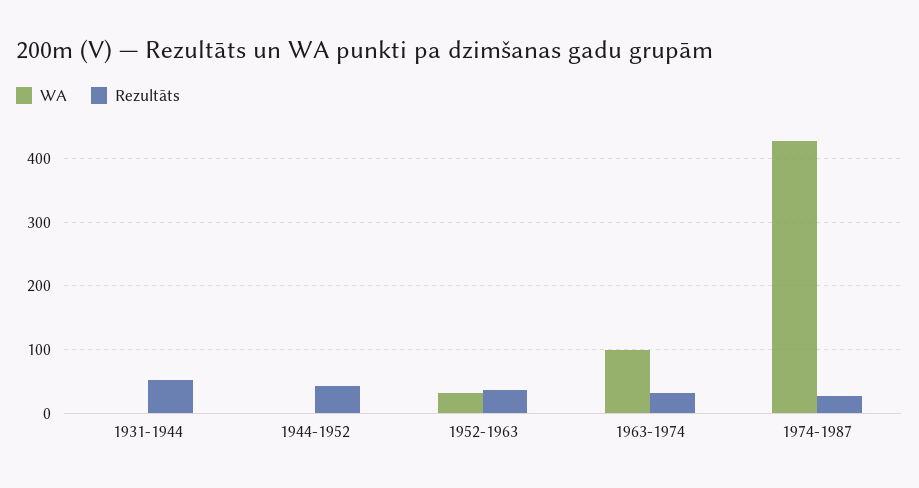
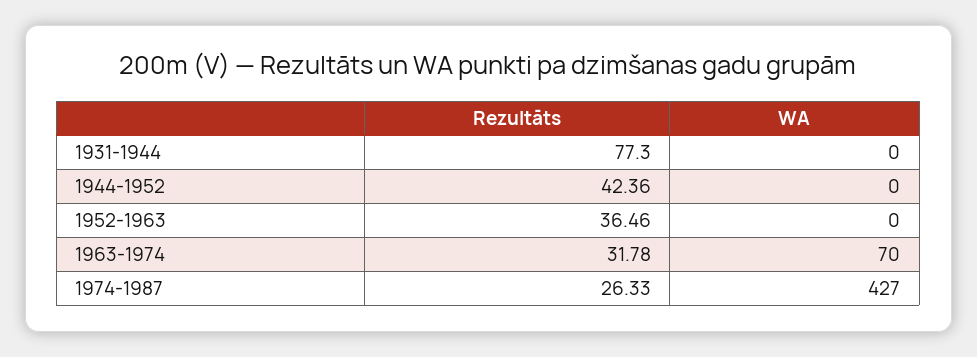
Rezultāts, 1931-1944: 50 -> 77.3
WA, 1952-1963: 30 -> 0
WA, 1963-1974: 100 -> 70

